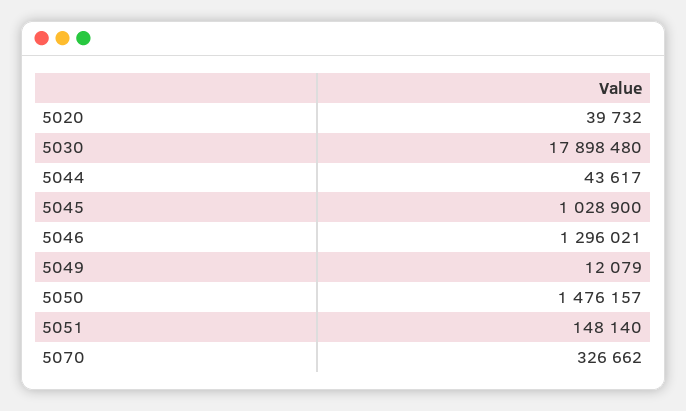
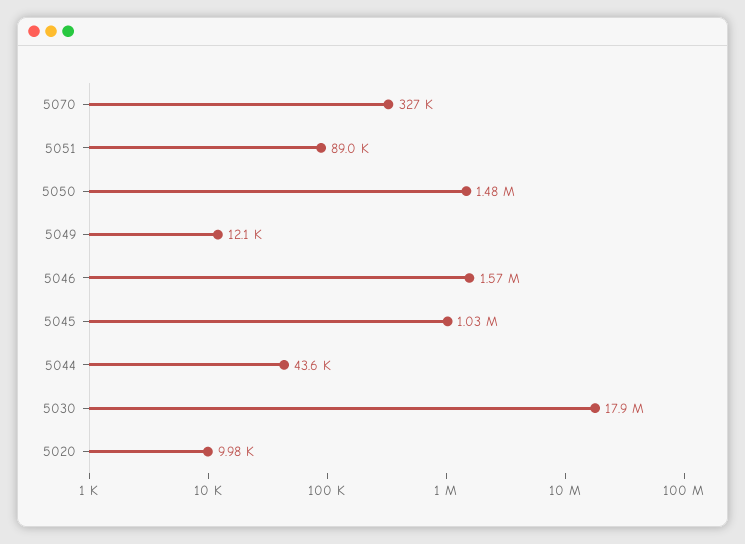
5020: 39732 -> 9980
5046: 1296021 -> 1570000
5051: 148140 -> 89000

